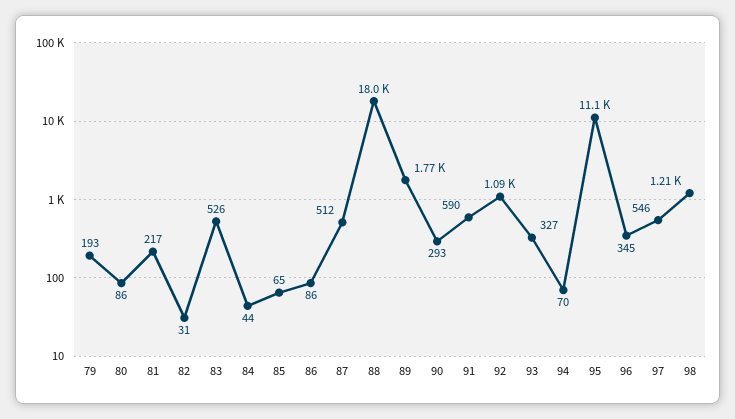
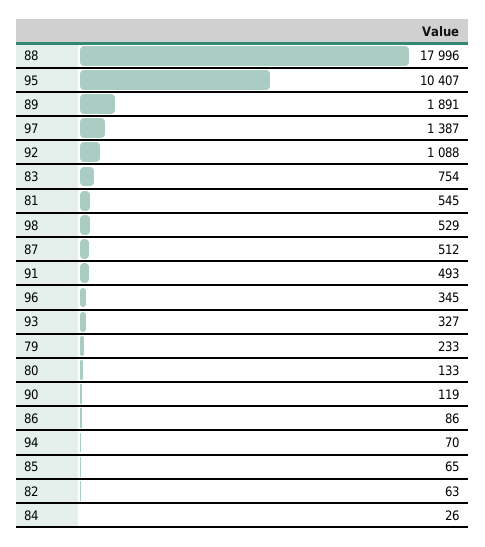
79: 193 -> 233
80: 86 -> 133
81: 217 -> 545
82: 31 -> 63
83: 526 -> 754
84: 44 -> 26
89: 1770 -> 1891
90: 293 -> 119
91: 590 -> 493
95: 11100 -> 10407
97: 546 -> 1387
98: 1210 -> 529

